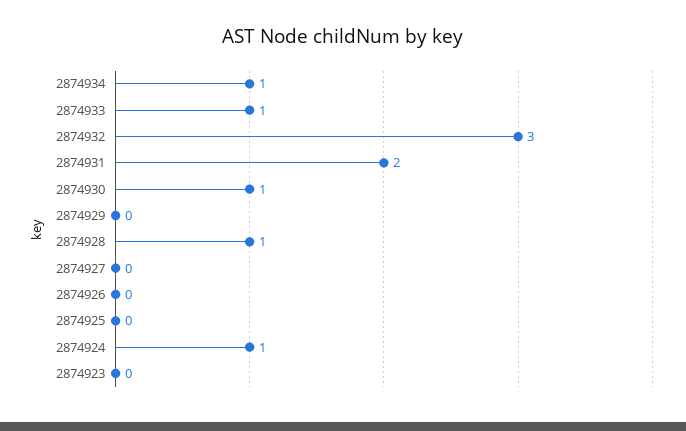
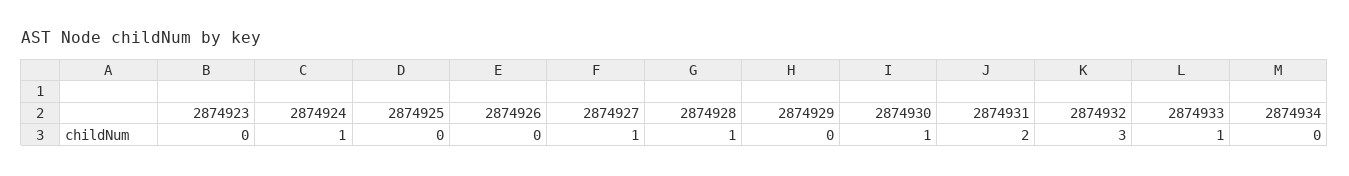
2874934: 1 -> 0
2874927: 0 -> 1

